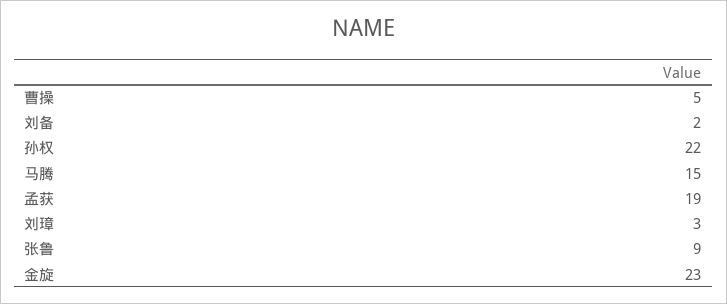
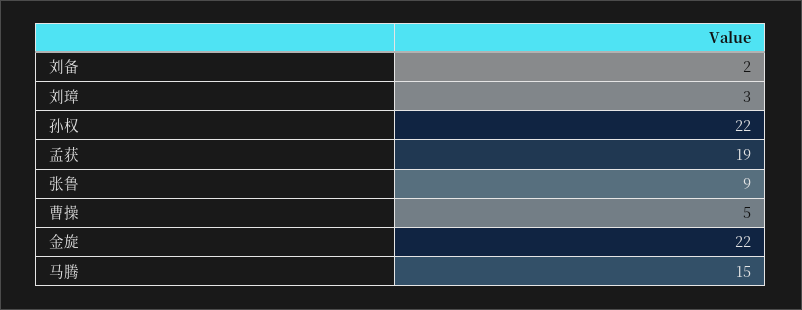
金旋: 23 -> 22

